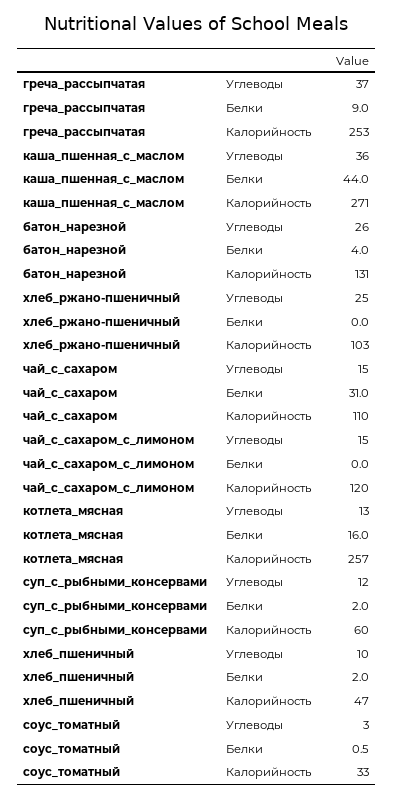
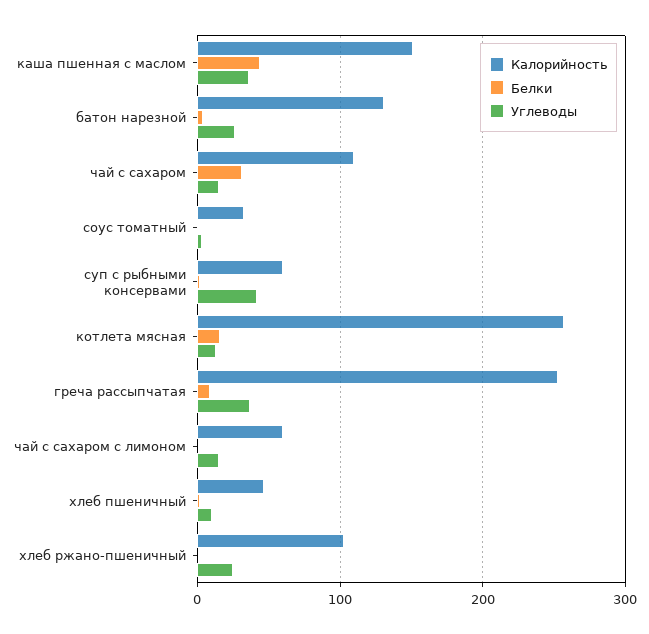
Калорийность, каша_пшенная_с_маслом: 271 -> 150
Калорийность, чай_с_сахаром_с_лимоном: 120 -> 60
Углеводы, суп_с_рыбными_консервами: 12 -> 40

